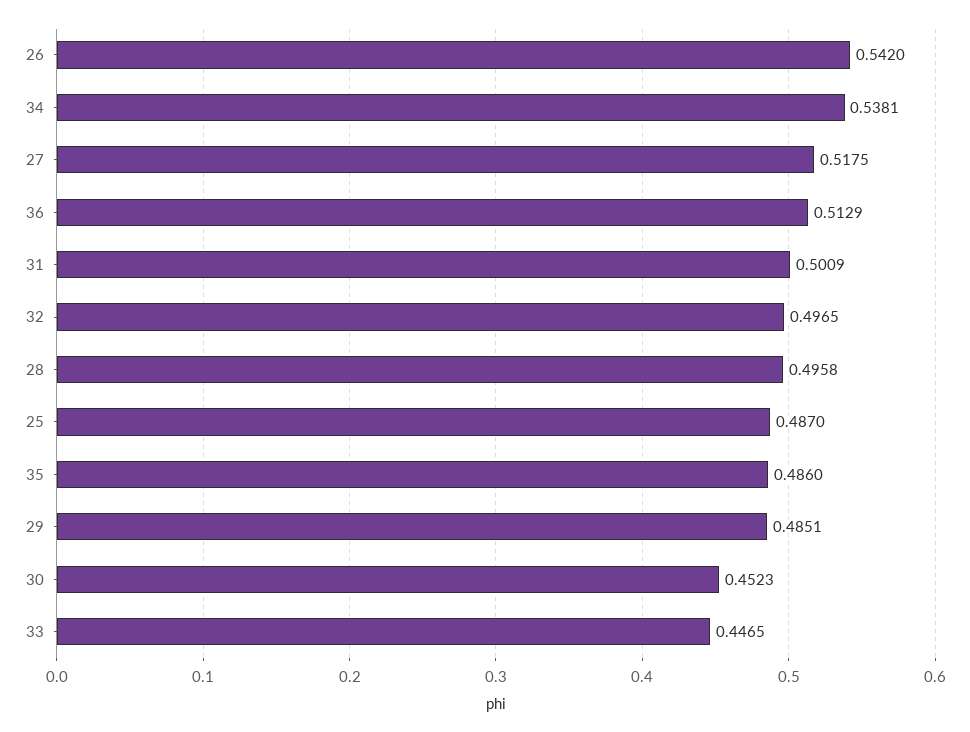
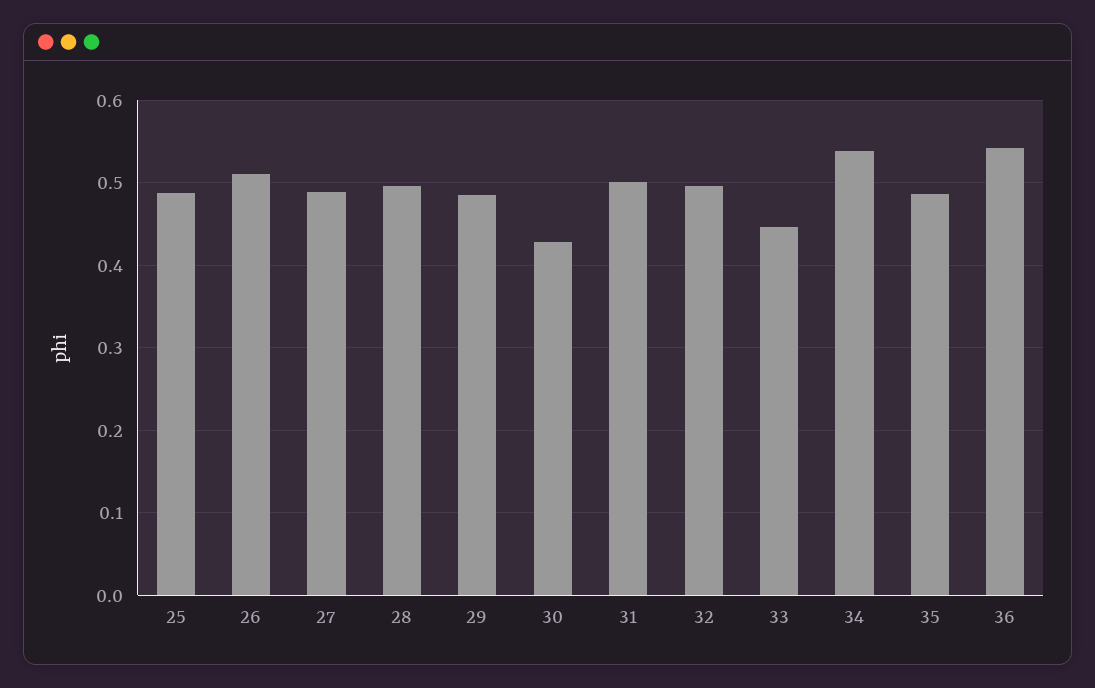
26: 0.542 -> 0.51
27: 0.5175 -> 0.49
36: 0.5129 -> 0.54
30: 0.4523 -> 0.43

